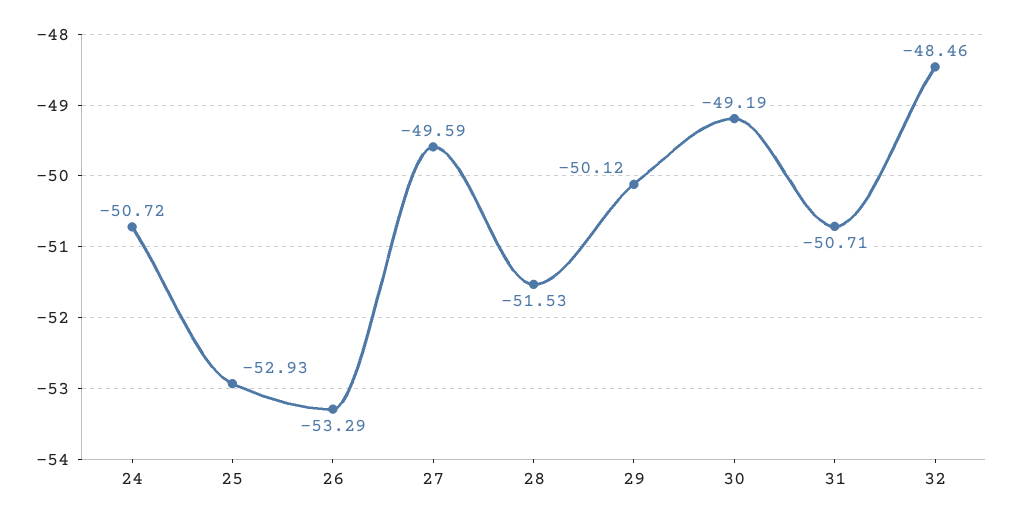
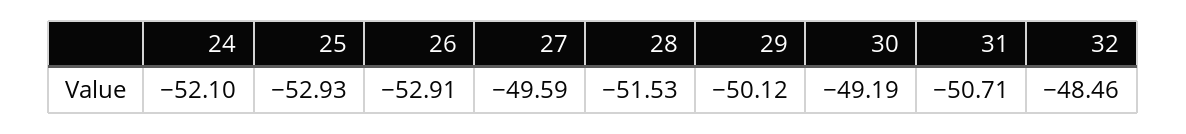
24: -50.72 -> -52.1
26: -53.29 -> -52.91

